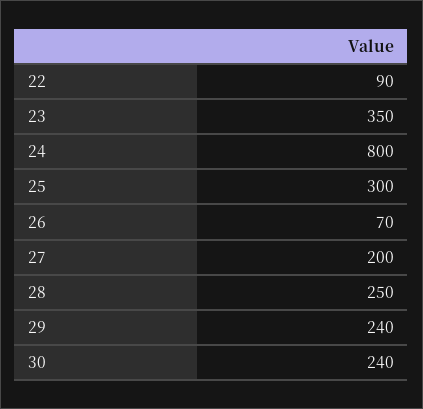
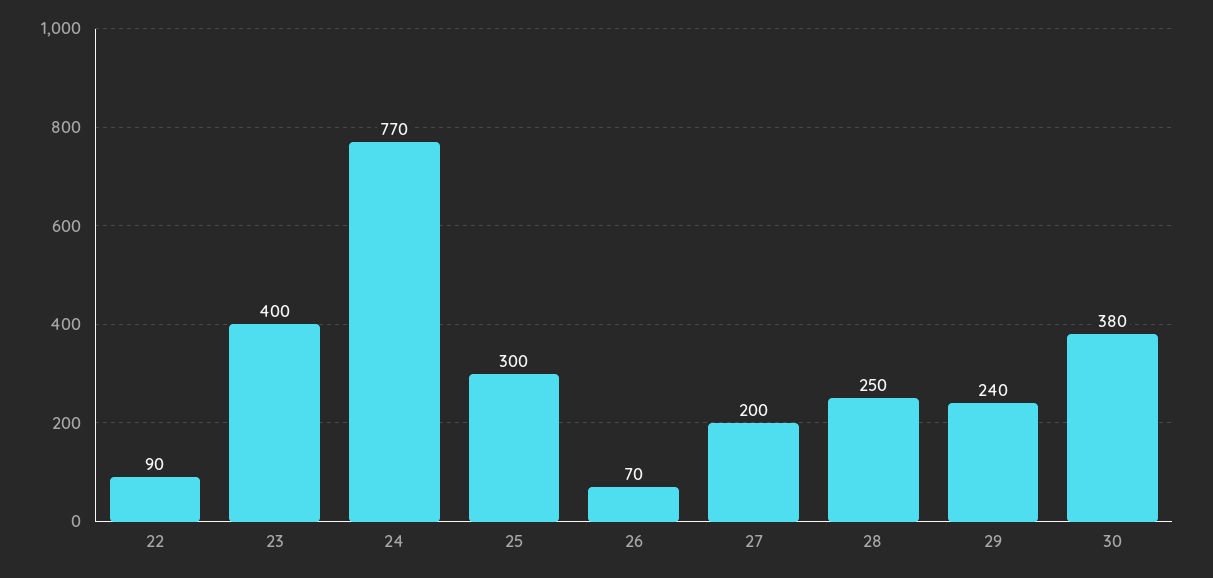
23: 350 -> 400
24: 800 -> 770
30: 240 -> 380

